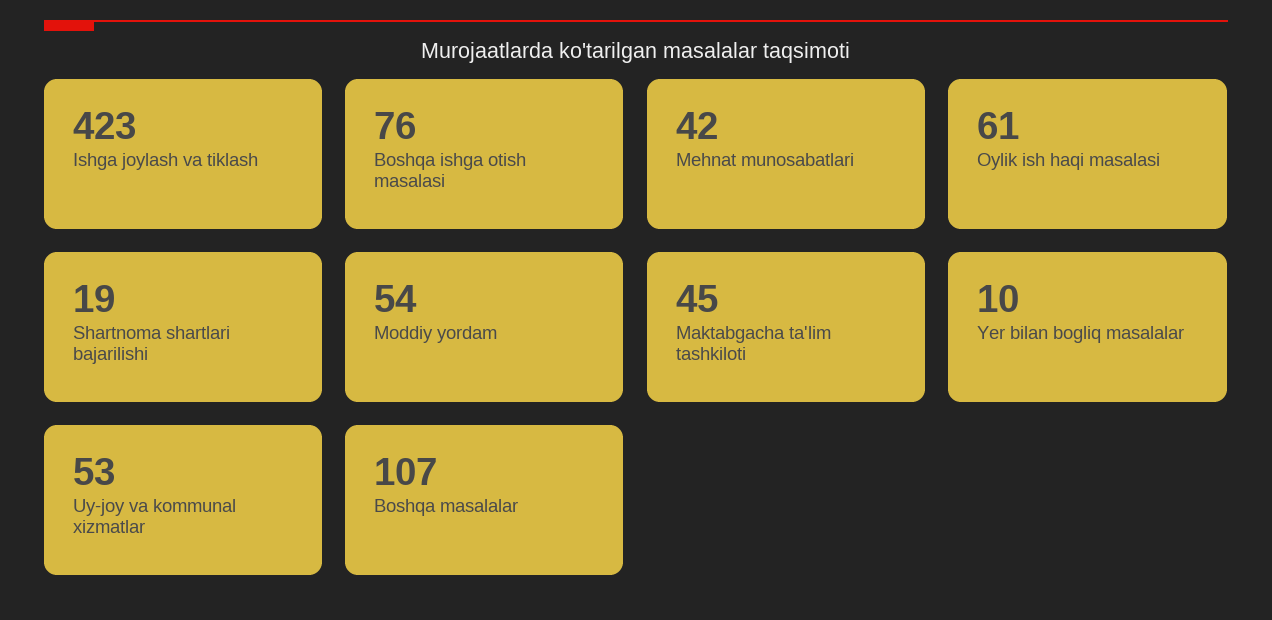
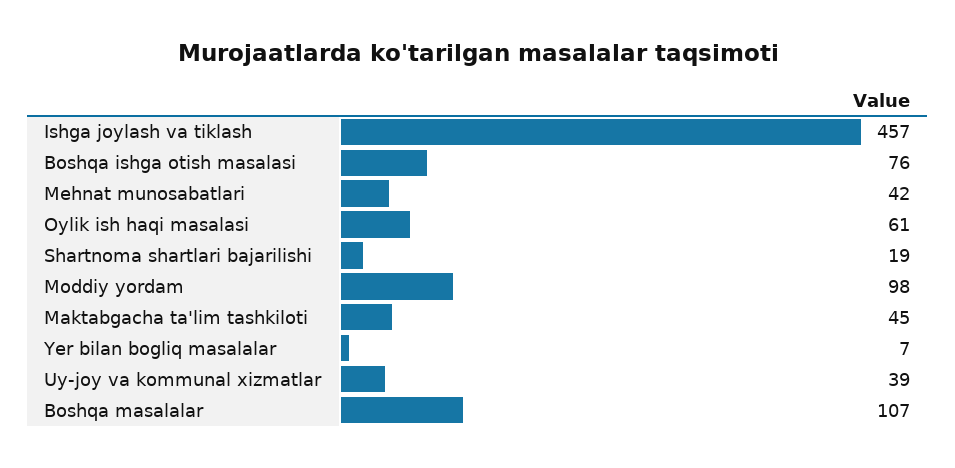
Ishga joylash va tiklash: 423 -> 457
Moddiy yordam: 54 -> 98
Yer bilan bogliq masalalar: 10 -> 7
Uy-joy va kommunal xizmatlar: 53 -> 39

